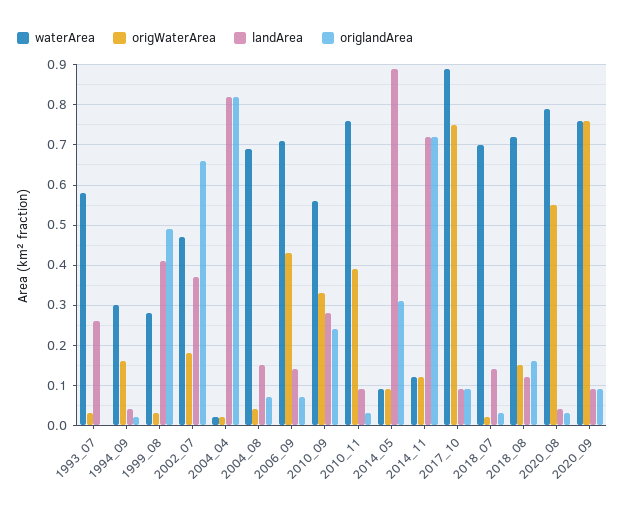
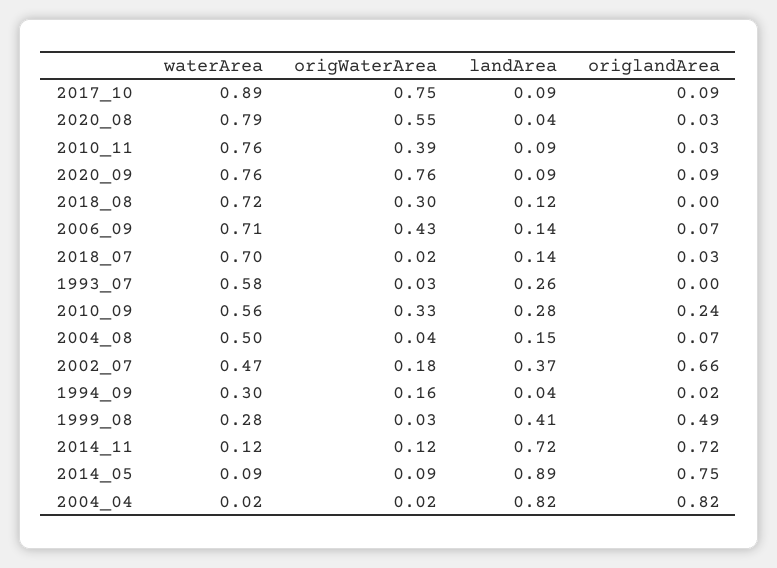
waterArea, 2004_08: 0.7 -> 0.5
origlandArea, 2014_05: 0.3 -> 0.75
origWaterArea, 2018_08: 0.15 -> 0.3
origlandArea, 2018_08: 0.15 -> 0

